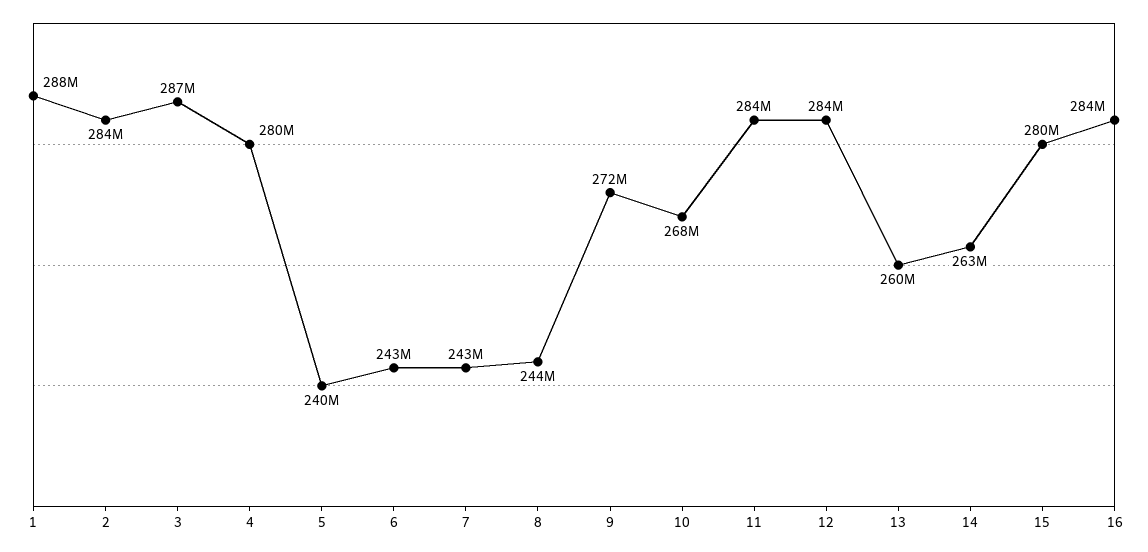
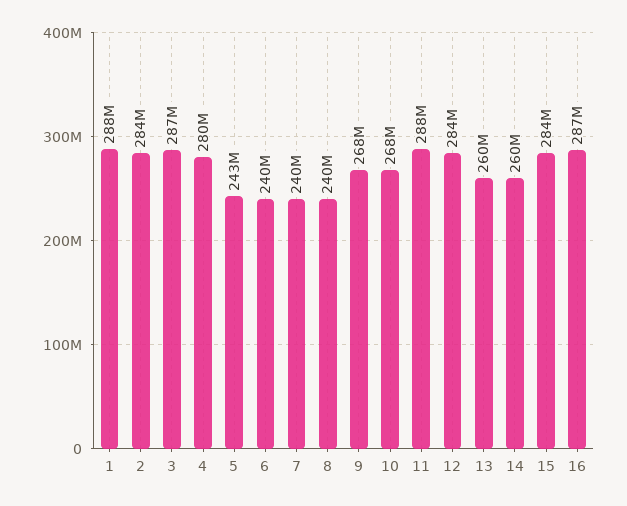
5: 240000000 -> 243000000
6: 243000000 -> 240000000
7: 243000000 -> 240000000
8: 244000000 -> 240000000
9: 272000000 -> 268000000
11: 284000000 -> 288000000
14: 263000000 -> 260000000
15: 280000000 -> 284000000
16: 284000000 -> 287000000

